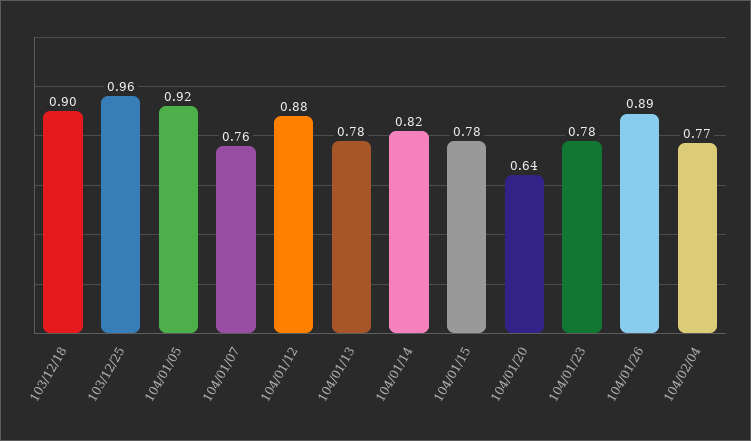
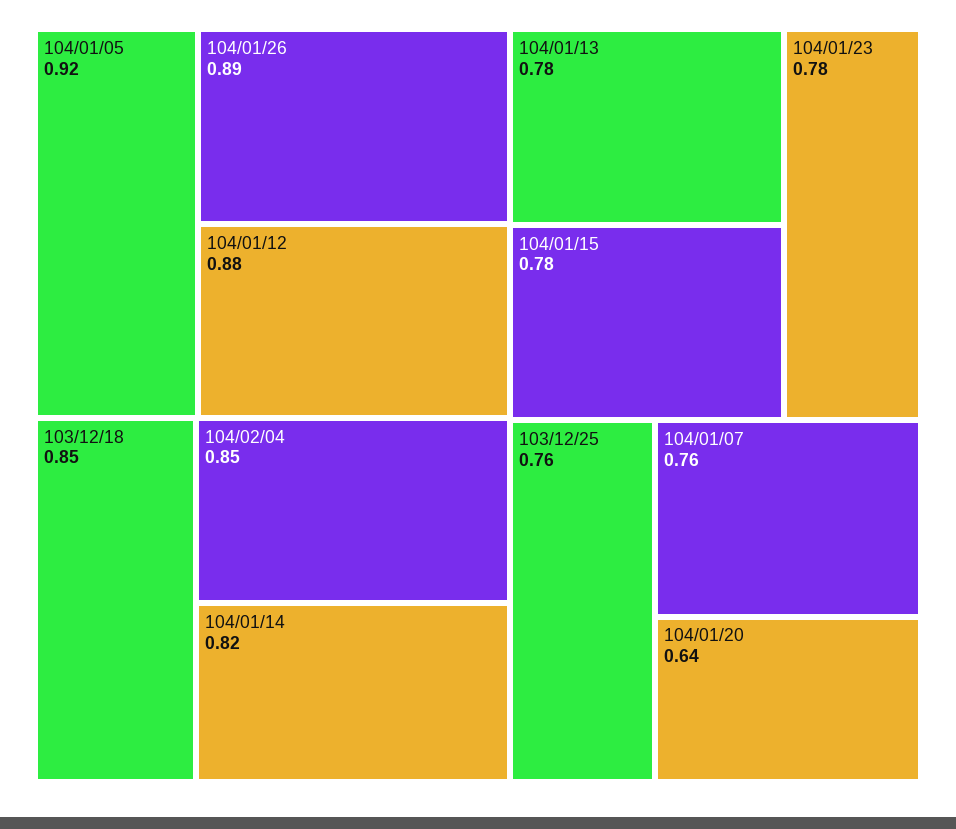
103/12/18: 0.9 -> 0.85
103/12/25: 0.96 -> 0.76
104/02/04: 0.77 -> 0.85

